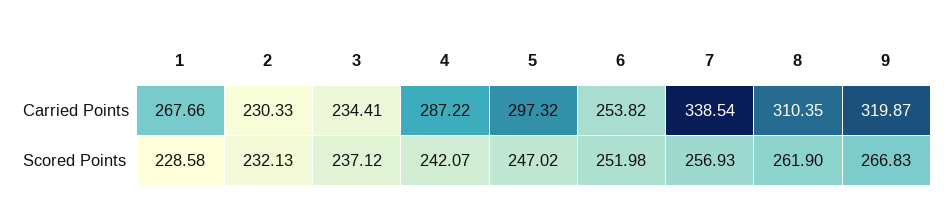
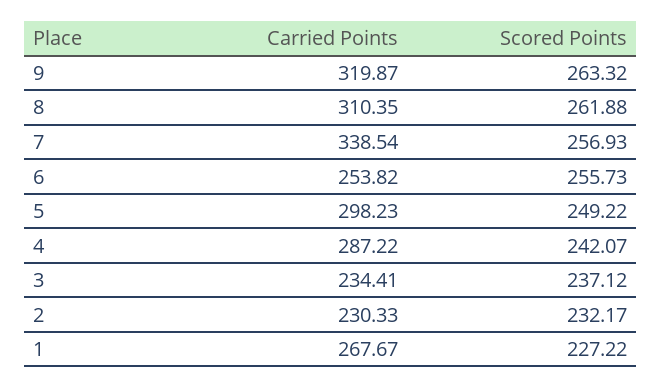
1, Carried Points: 267.66 -> 267.67
5, Carried Points: 297.32 -> 298.23
1, Scored Points: 228.58 -> 227.22
2, Scored Points: 232.13 -> 232.17
5, Scored Points: 247.02 -> 249.22
6, Scored Points: 251.98 -> 255.73
8, Scored Points: 261.9 -> 261.88
9, Scored Points: 266.83 -> 263.32

